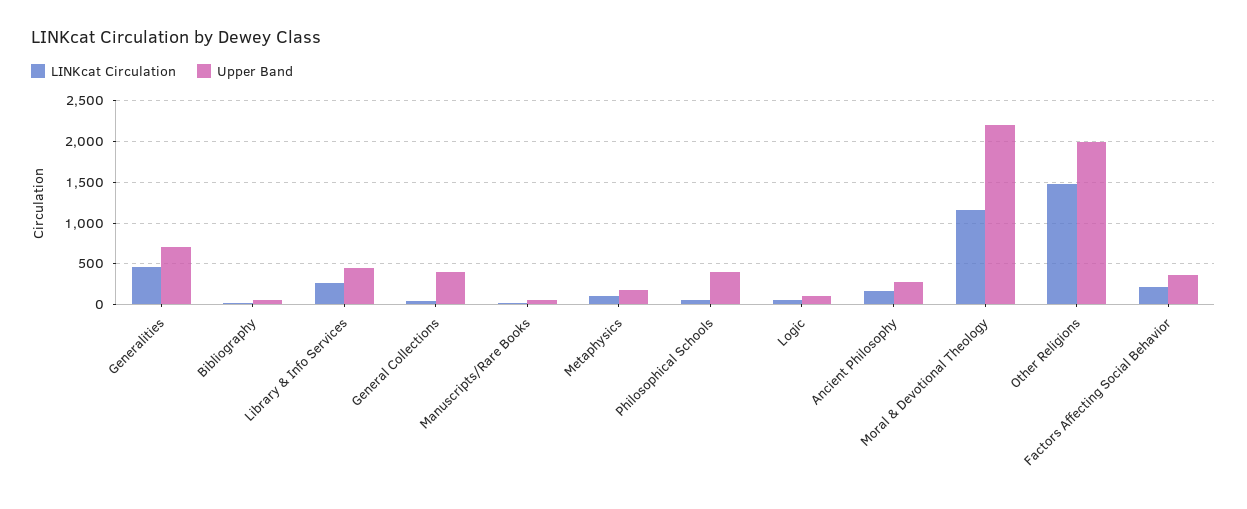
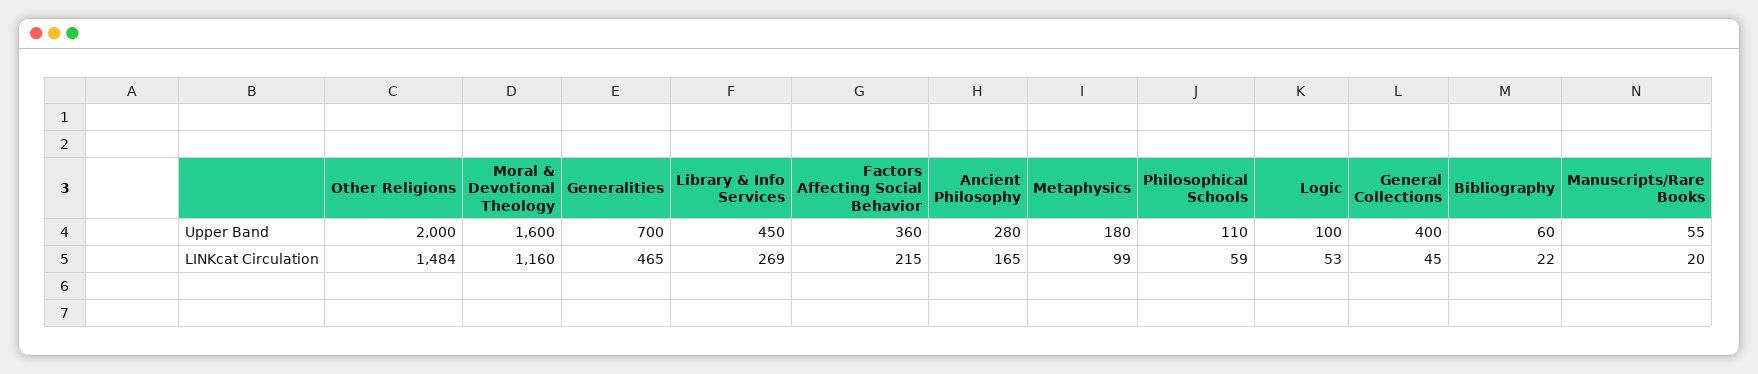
Upper Band, Philosophical Schools: 400 -> 110
Upper Band, Moral & Devotional Theology: 2200 -> 1600

